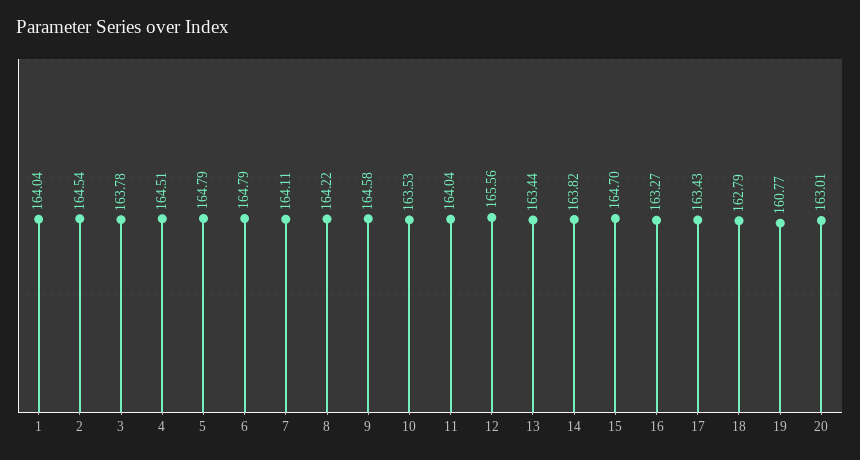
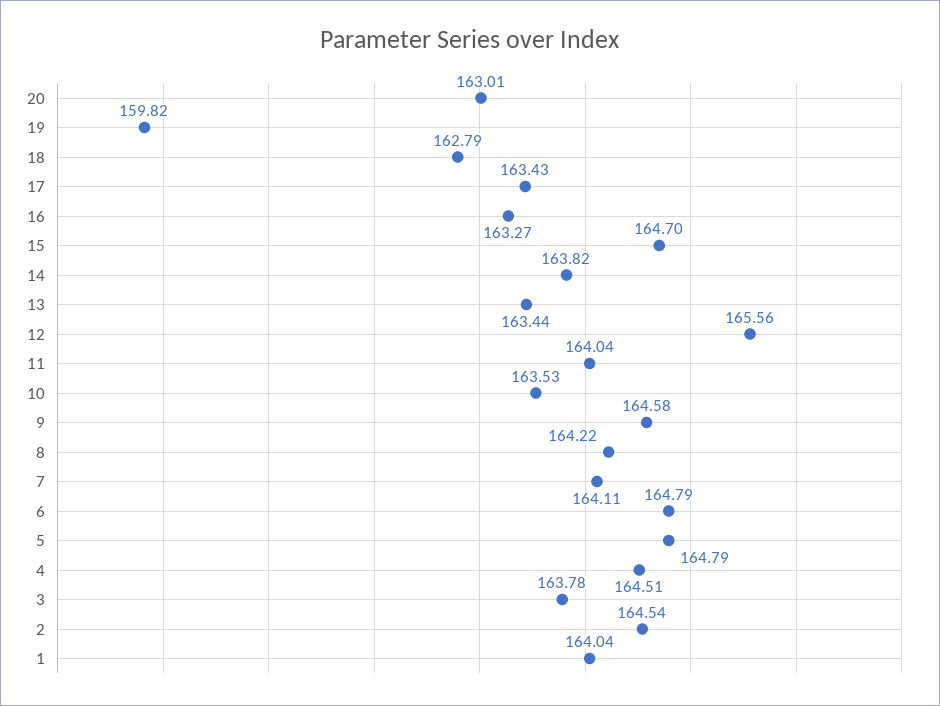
19: 160.77 -> 159.82

